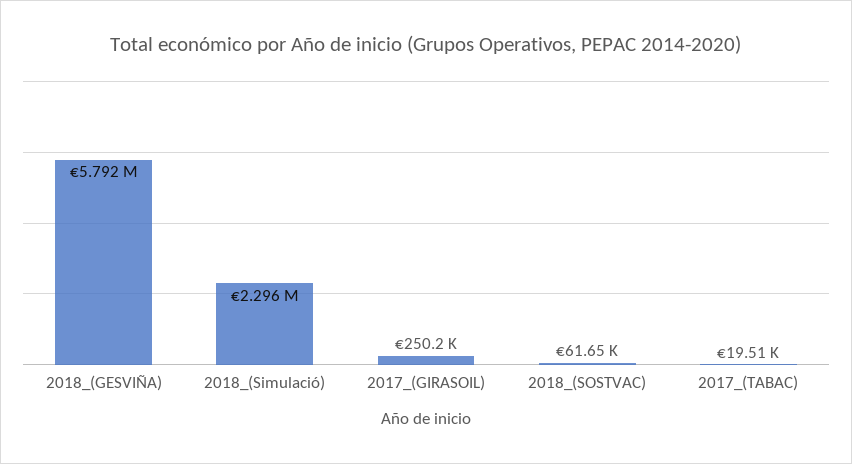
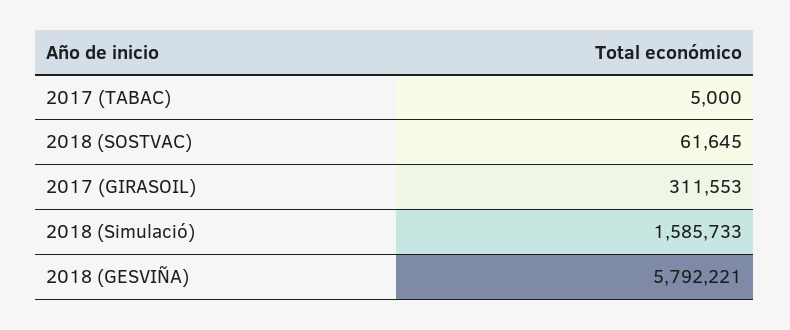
2018_(Simulació): 2296000 -> 1585733
2017_(GIRASOIL): 250200 -> 311553
2017_(TABAC): 19510 -> 5000

